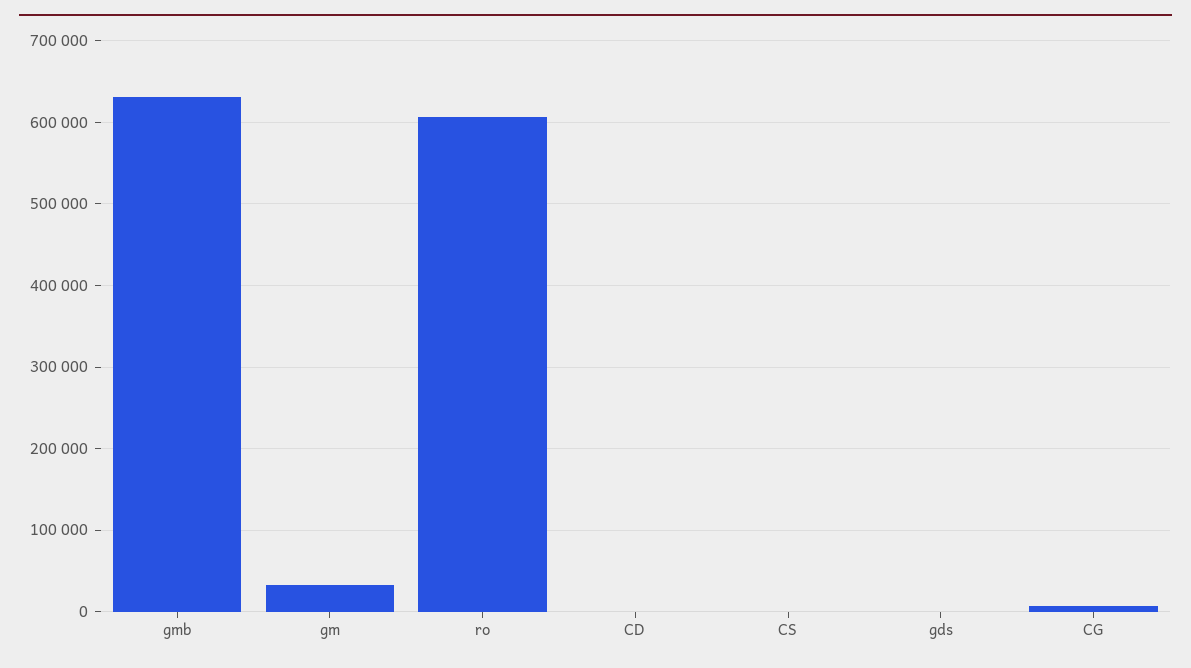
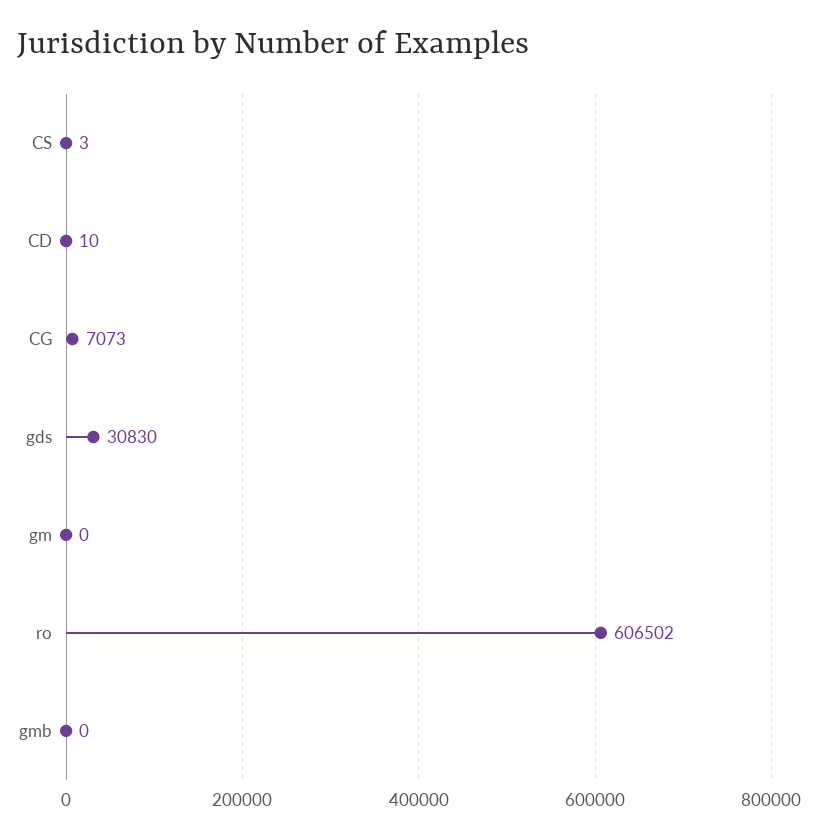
gmb: 630000 -> 0
gm: 30000 -> 0
gds: 0 -> 30830

